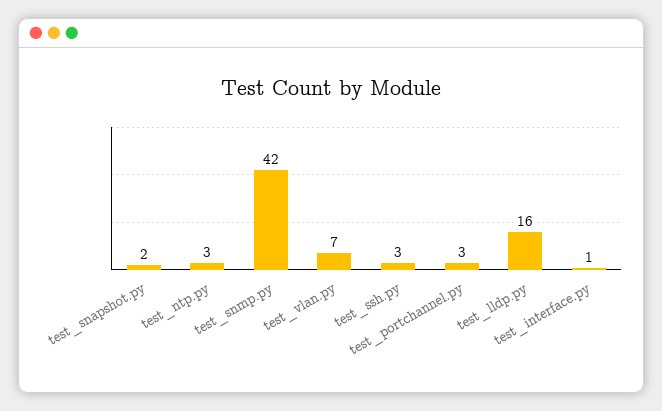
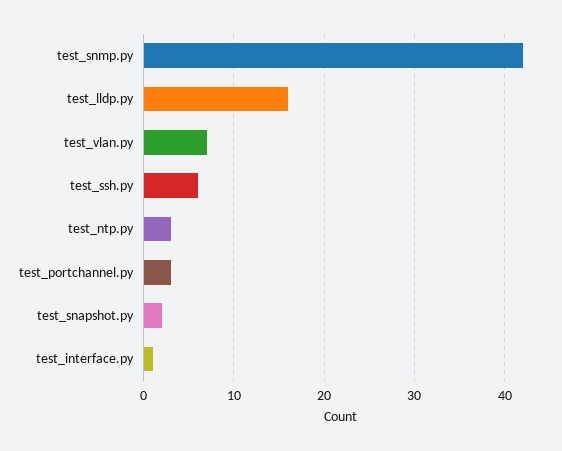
test_ssh.py: 3 -> 6

